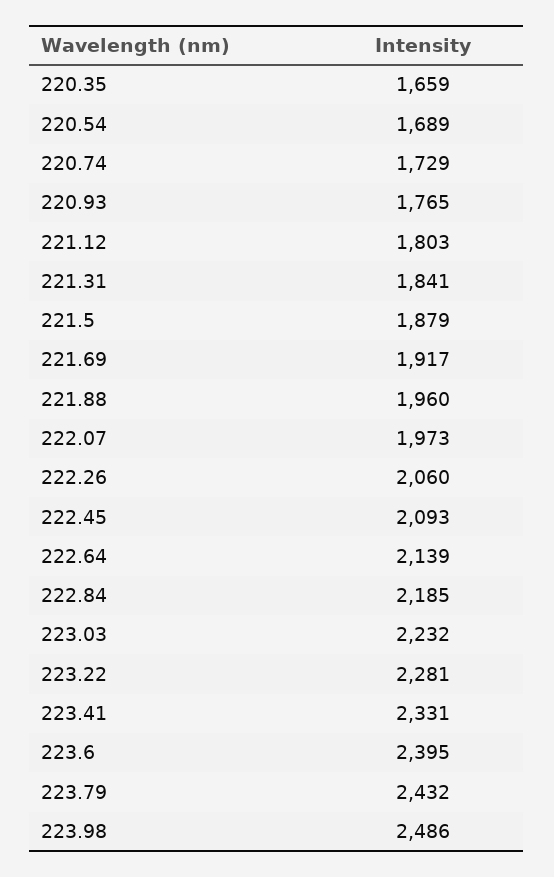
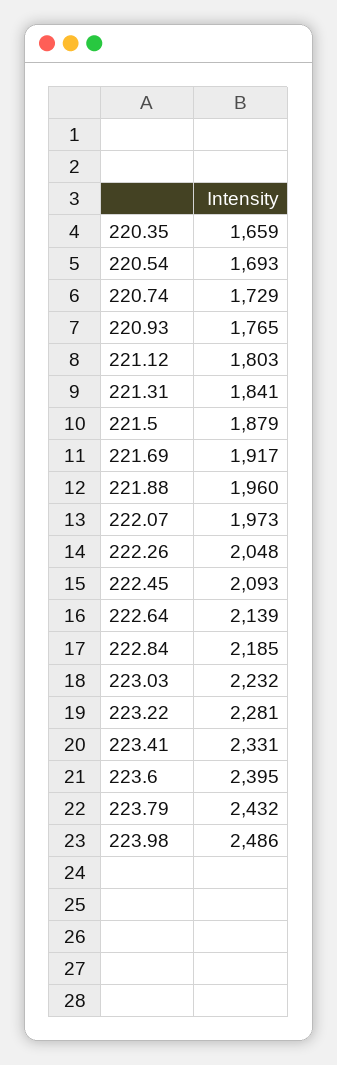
220.54: 1689 -> 1693
222.26: 2060 -> 2048

